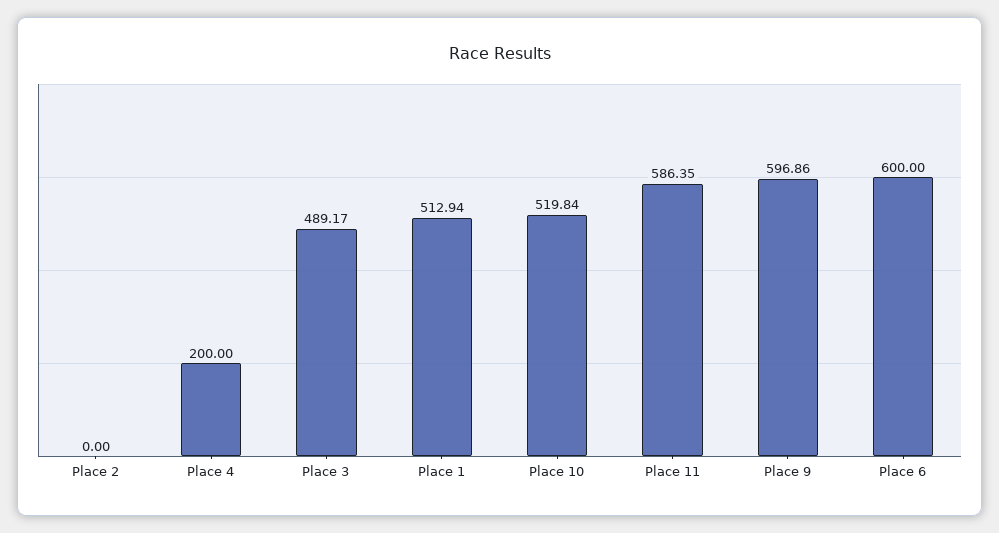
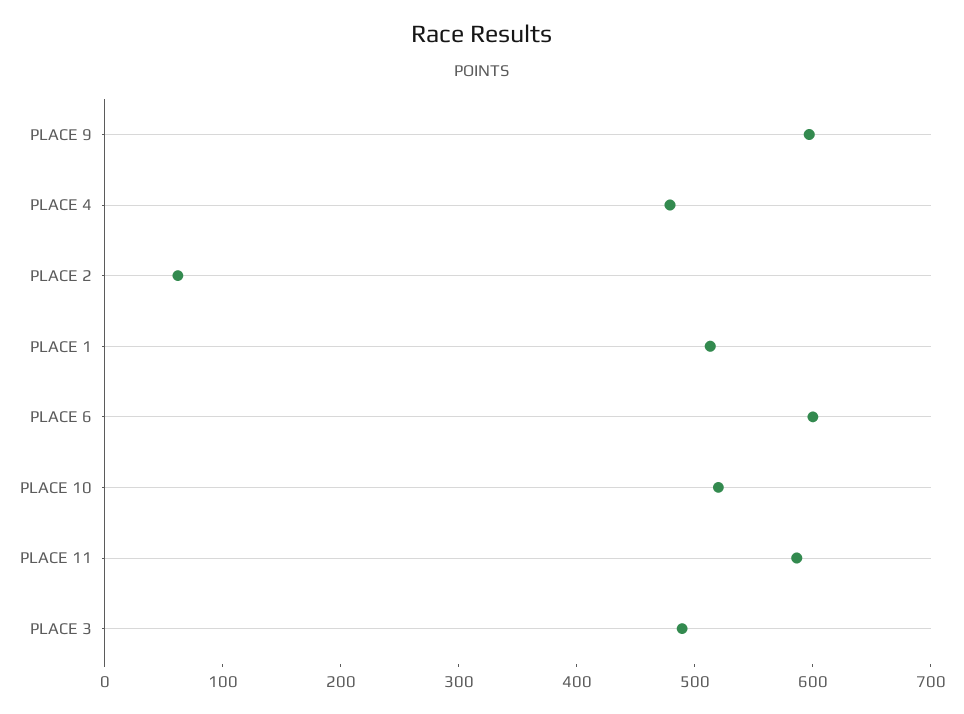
Place 2: 0 -> 60
Place 4: 200 -> 480

